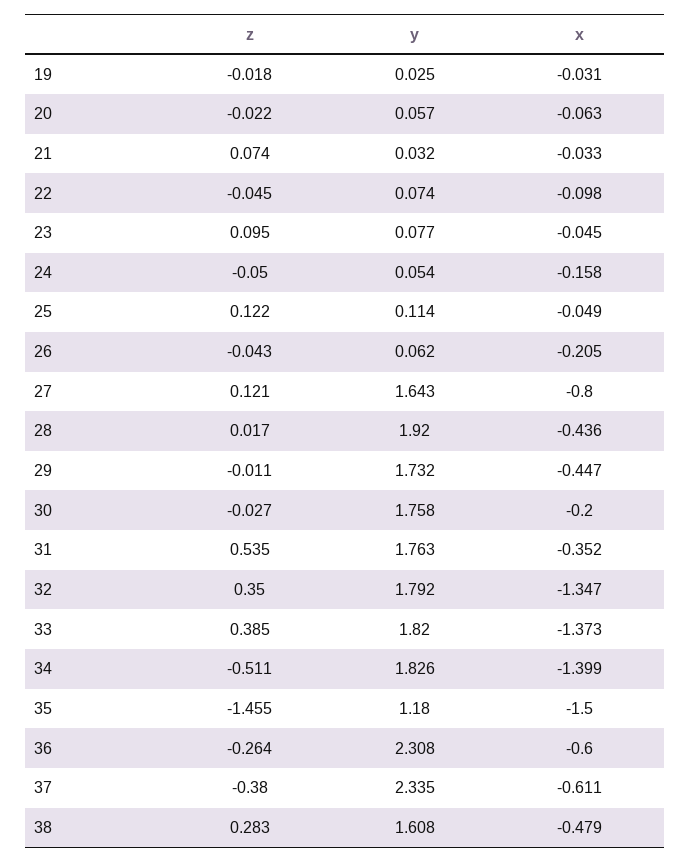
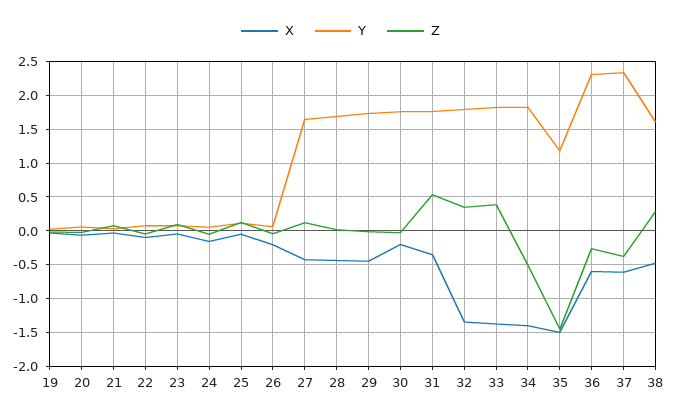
x, 27: -0.8 -> -0.4
y, 28: 1.92 -> 1.7

